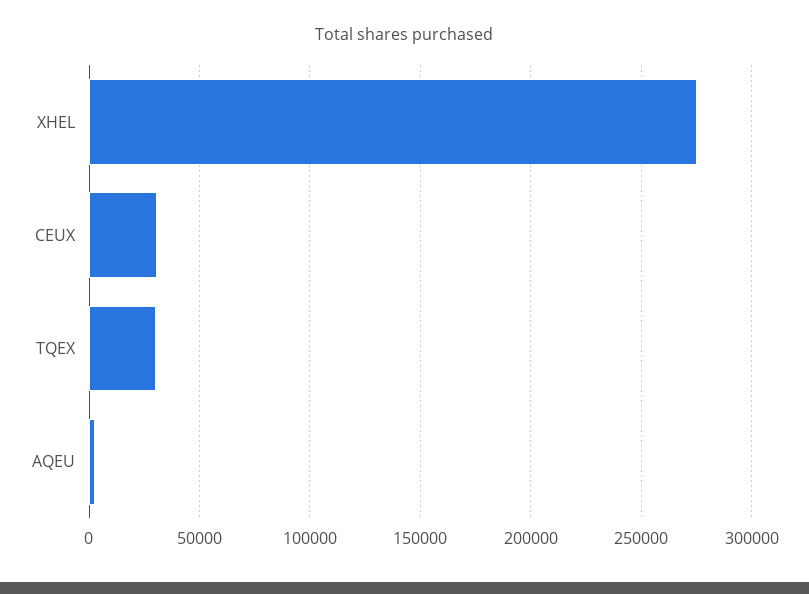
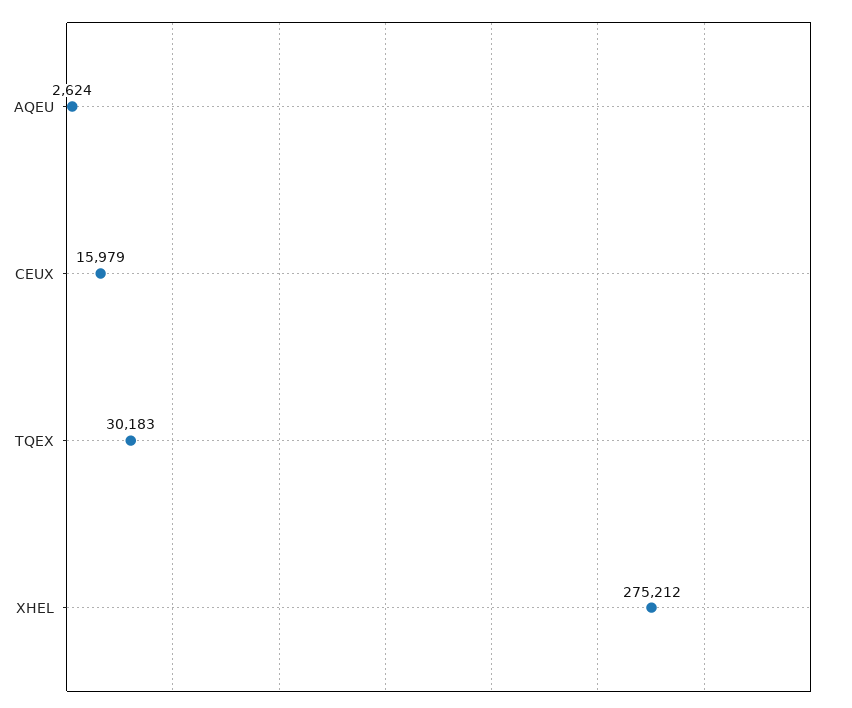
CEUX: 30000 -> 15979

